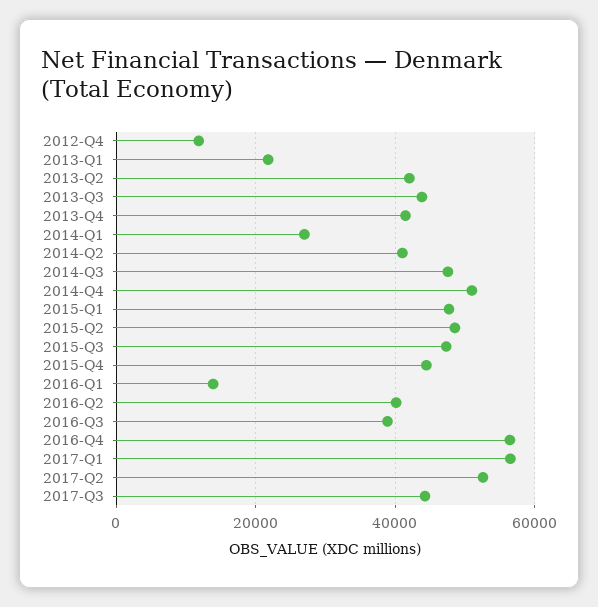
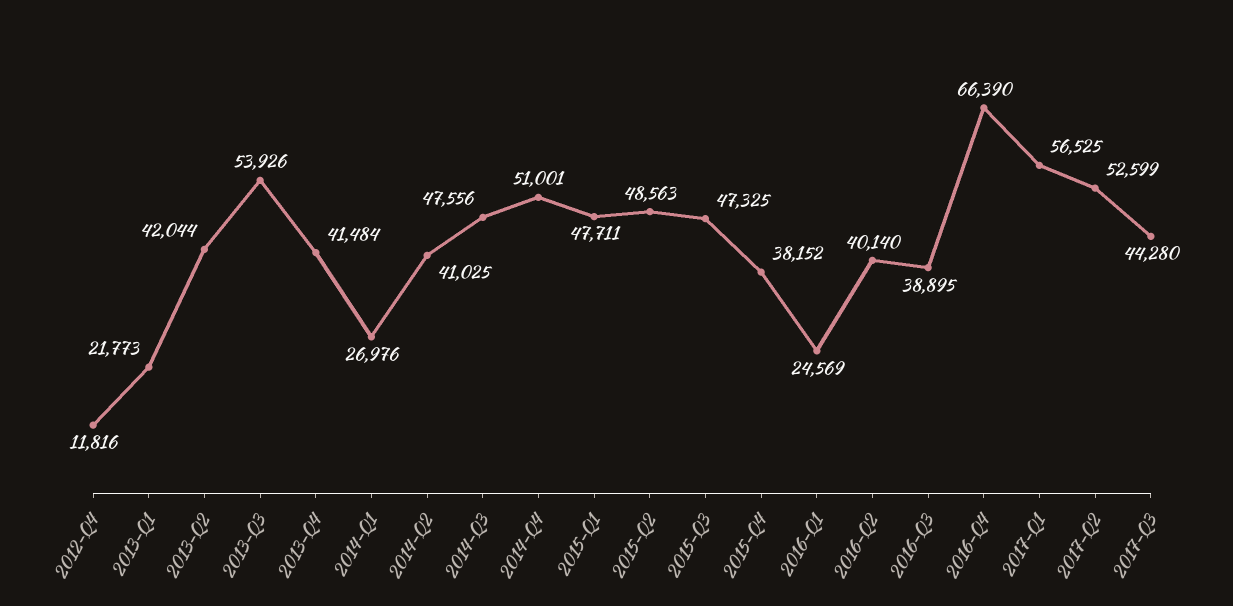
2013-Q3: 44000 -> 53926
2015-Q4: 44000 -> 38152
2016-Q1: 14000 -> 24569
2016-Q4: 56000 -> 66390

